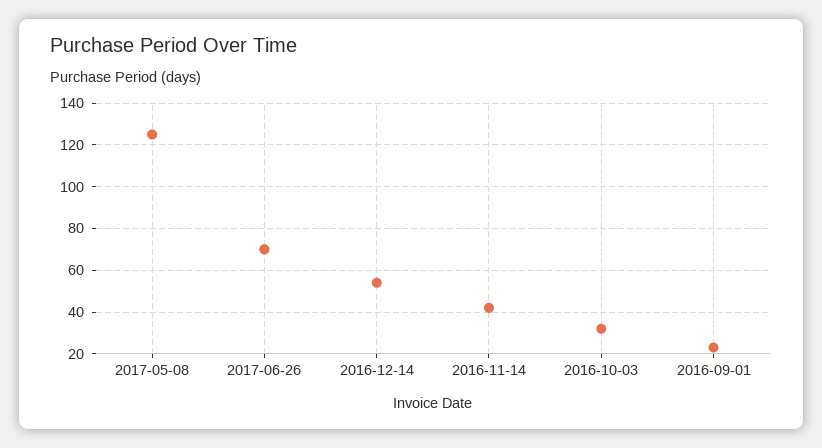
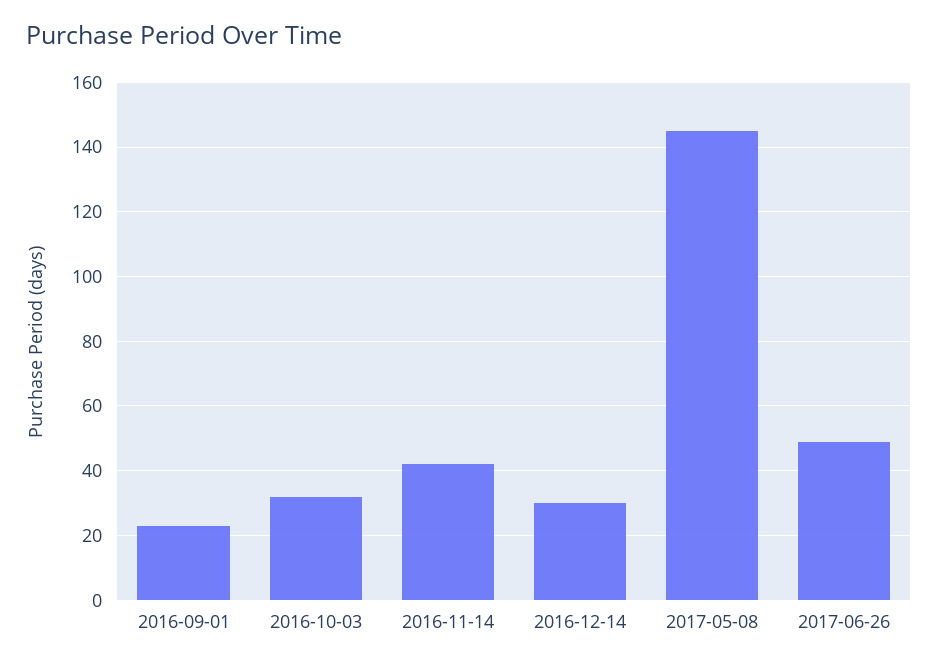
2017-05-08: 125 -> 145
2017-06-26: 70 -> 50
2016-12-14: 55 -> 30

